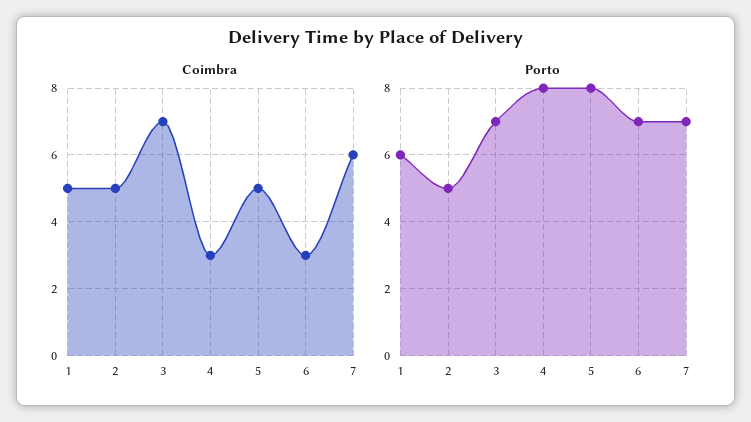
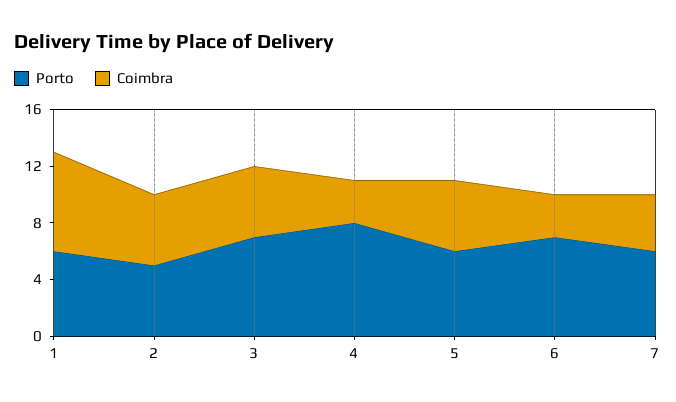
Coimbra, 1: 5 -> 7
Coimbra, 3: 7 -> 5
Coimbra, 7: 6 -> 4
Porto, 5: 8 -> 6
Porto, 7: 7 -> 6

